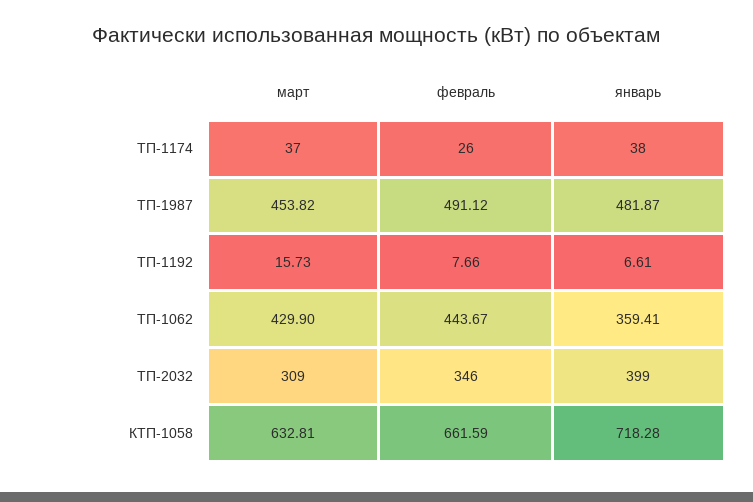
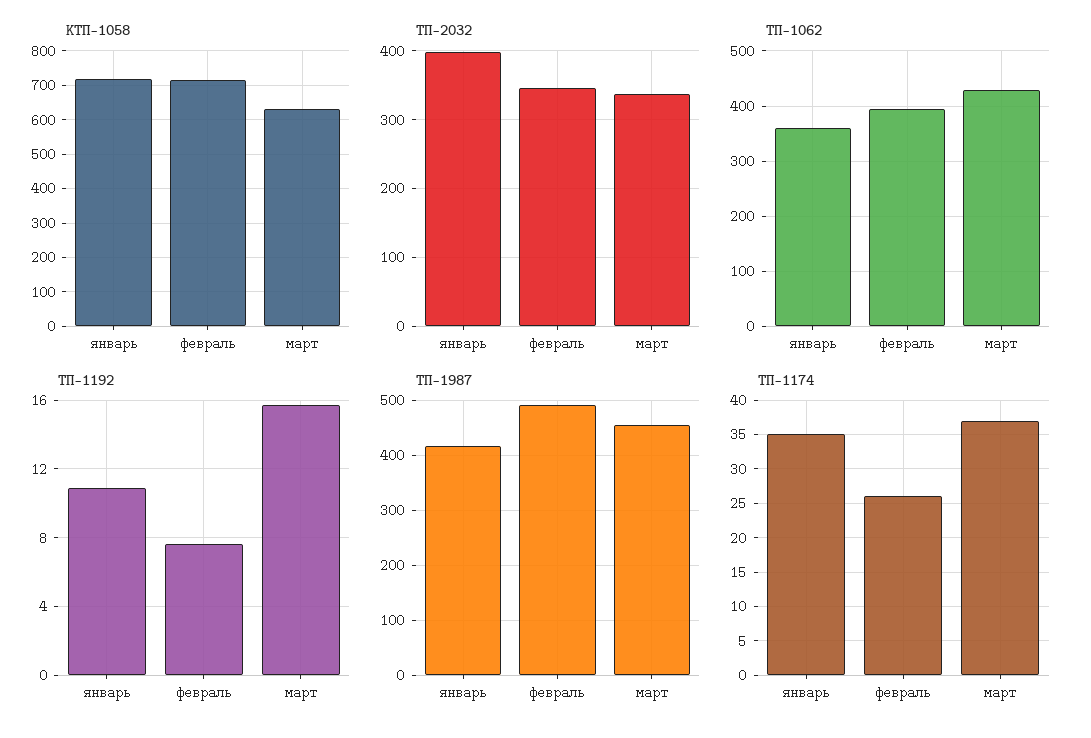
ТП-1174, январь: 38 -> 35
ТП-1987, январь: 481.87 -> 420
ТП-1192, январь: 6.61 -> 11
ТП-1062, февраль: 443.67 -> 400
ТП-2032, март: 309 -> 340
КТП-1058, февраль: 661.59 -> 720

